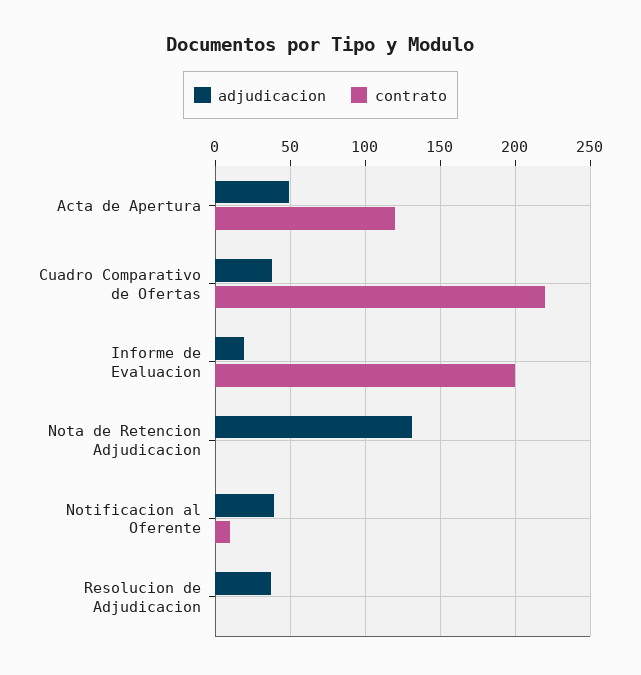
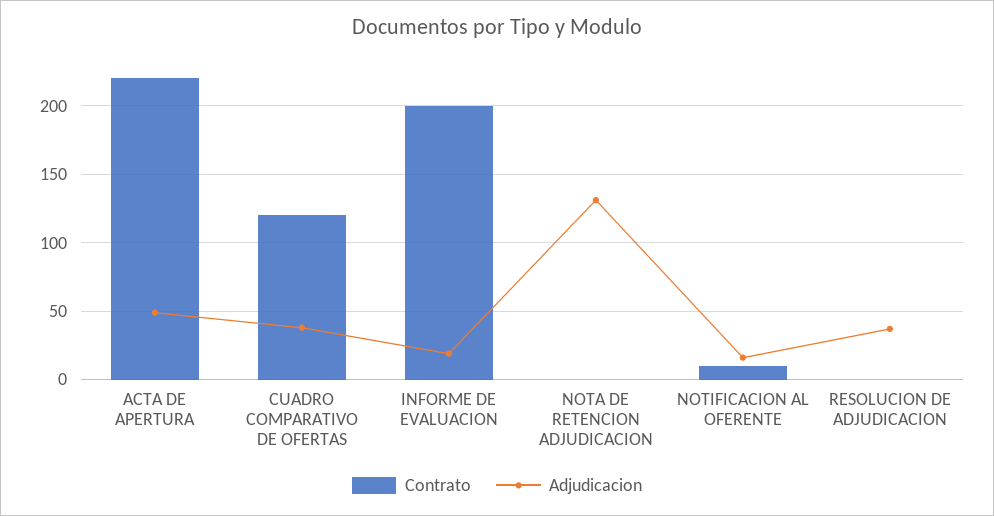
contrato, Acta de Apertura: 120 -> 220
contrato, Cuadro Comparativo de Ofertas: 220 -> 120
adjudicacion, Notificacion al Oferente: 40 -> 15

